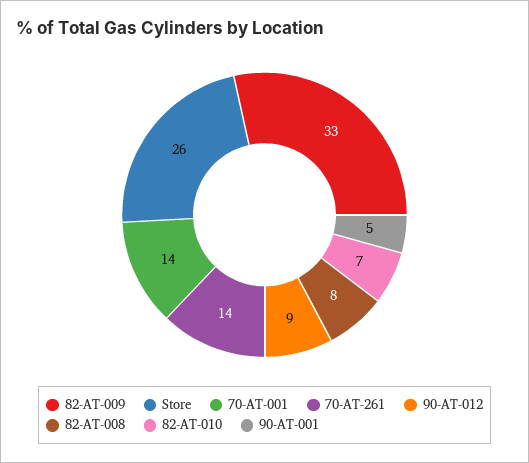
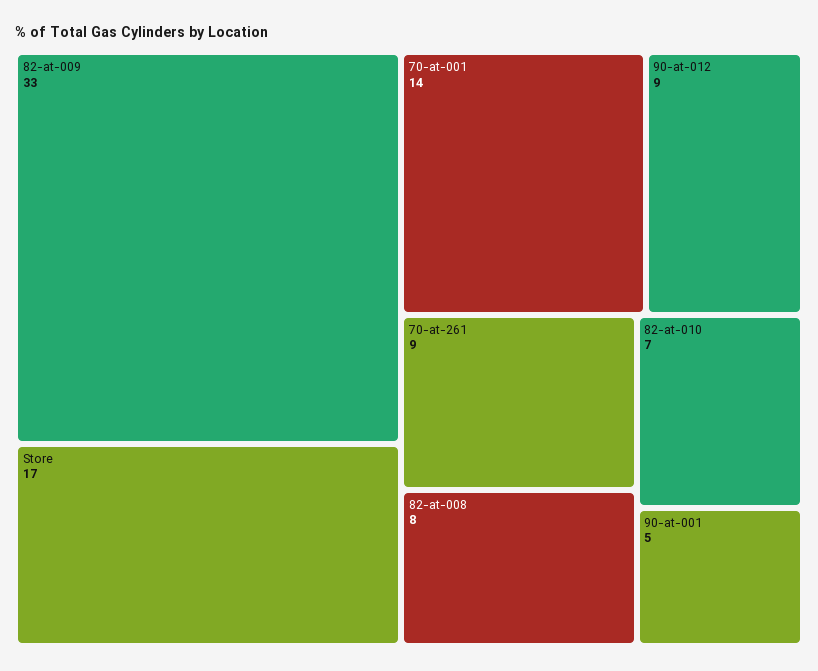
Store: 26 -> 17
70-AT-261: 14 -> 9

